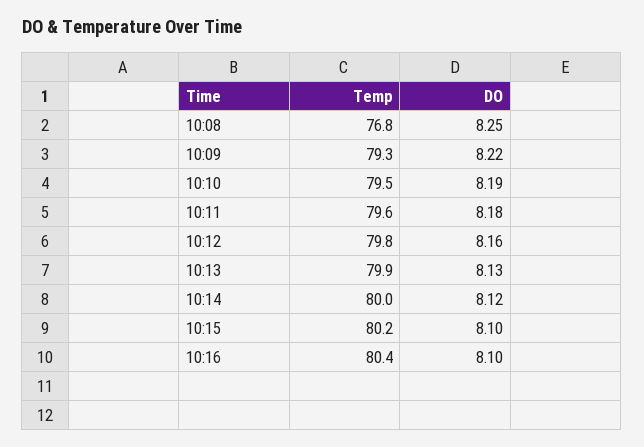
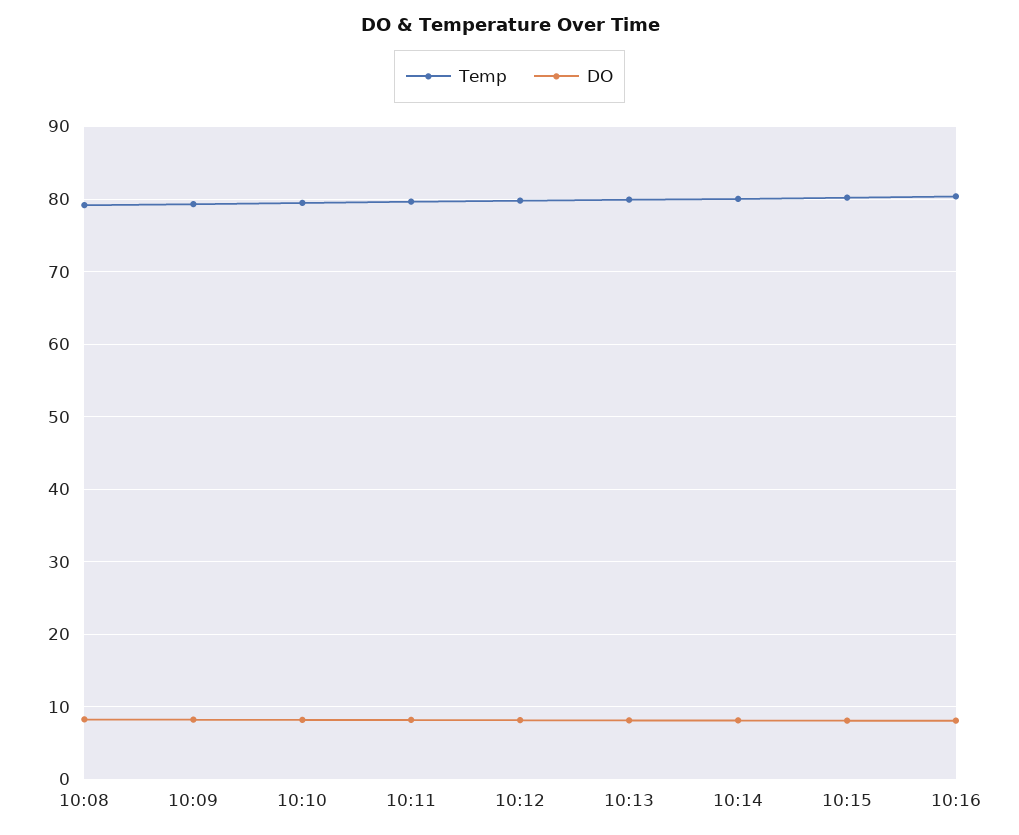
Temp, 10:08: 76.8 -> 79

